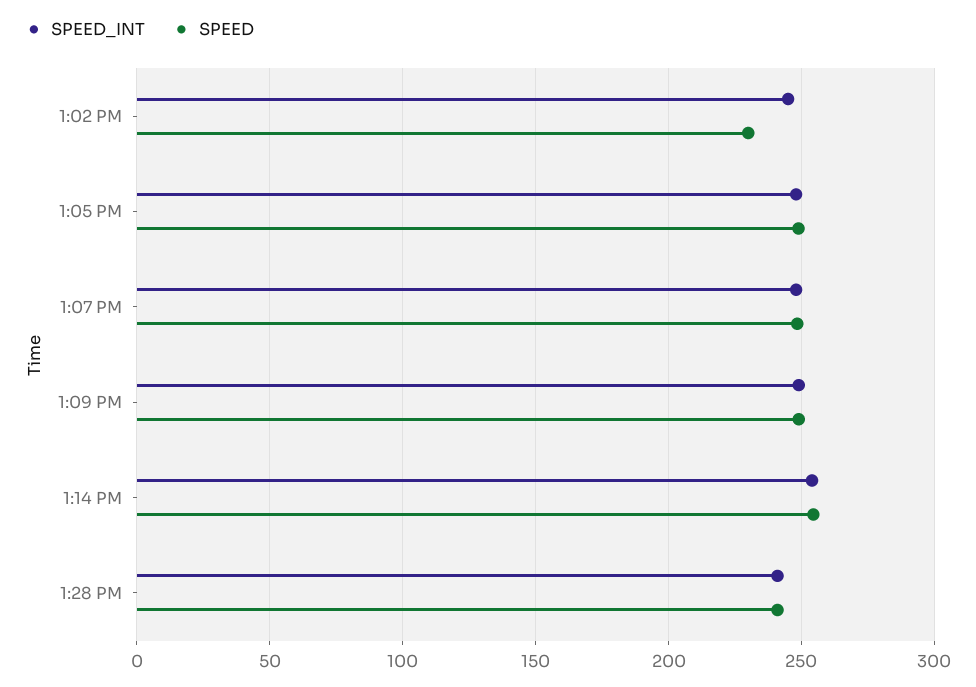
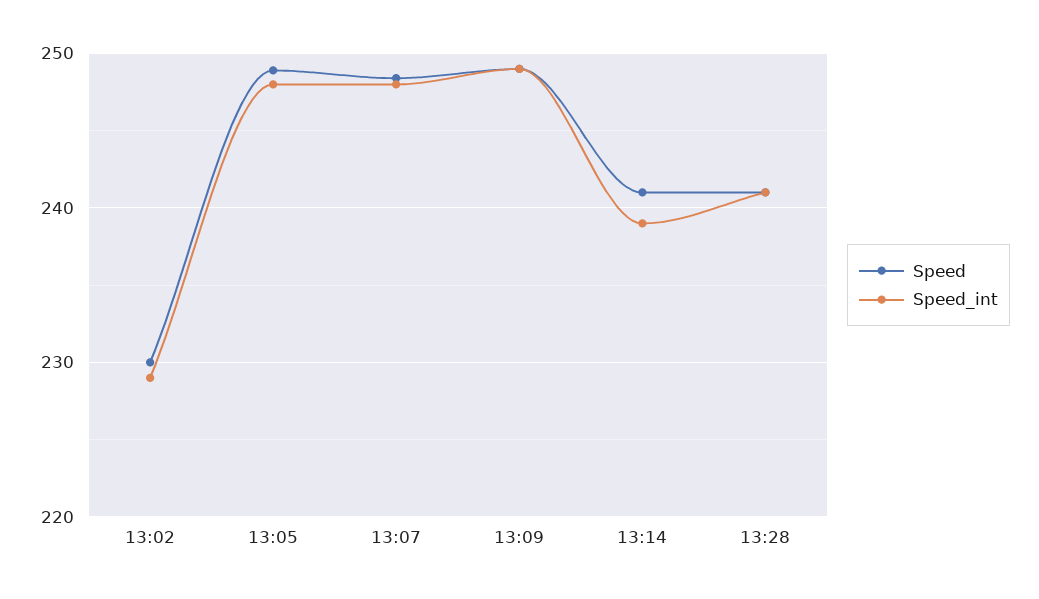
SPEED_INT, 1:02 PM: 245 -> 229
SPEED_INT, 1:14 PM: 255 -> 239
SPEED, 1:14 PM: 255 -> 241

